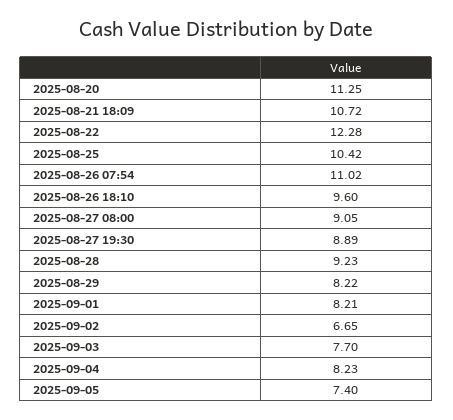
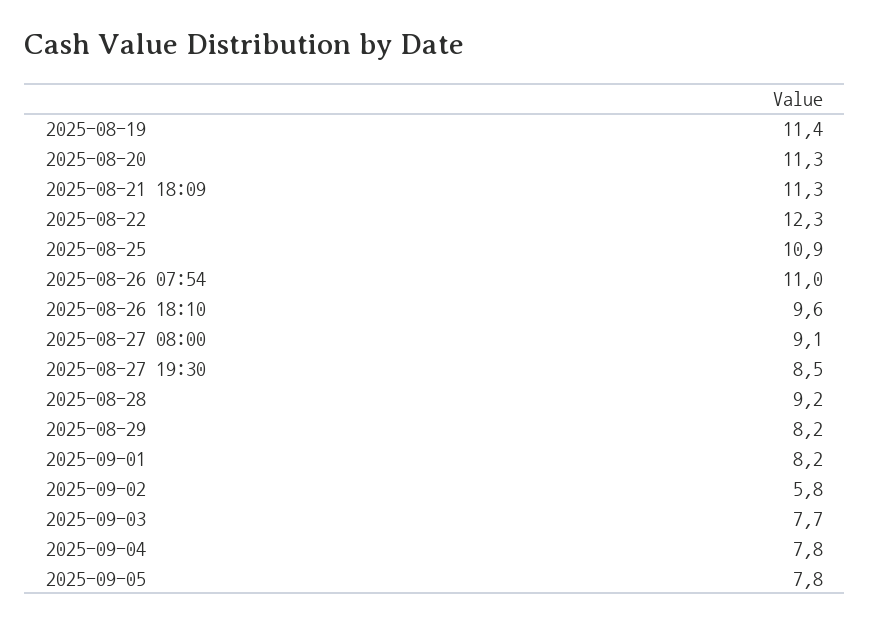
2025-08-21 18:09: 10.72 -> 11.3
2025-08-25: 10.42 -> 10.9
2025-08-27 19:30: 8.89 -> 8.5
2025-09-02: 6.65 -> 5.8
2025-09-04: 8.23 -> 7.8
2025-09-05: 7.4 -> 7.8
2025-08-19: none -> 11.4

